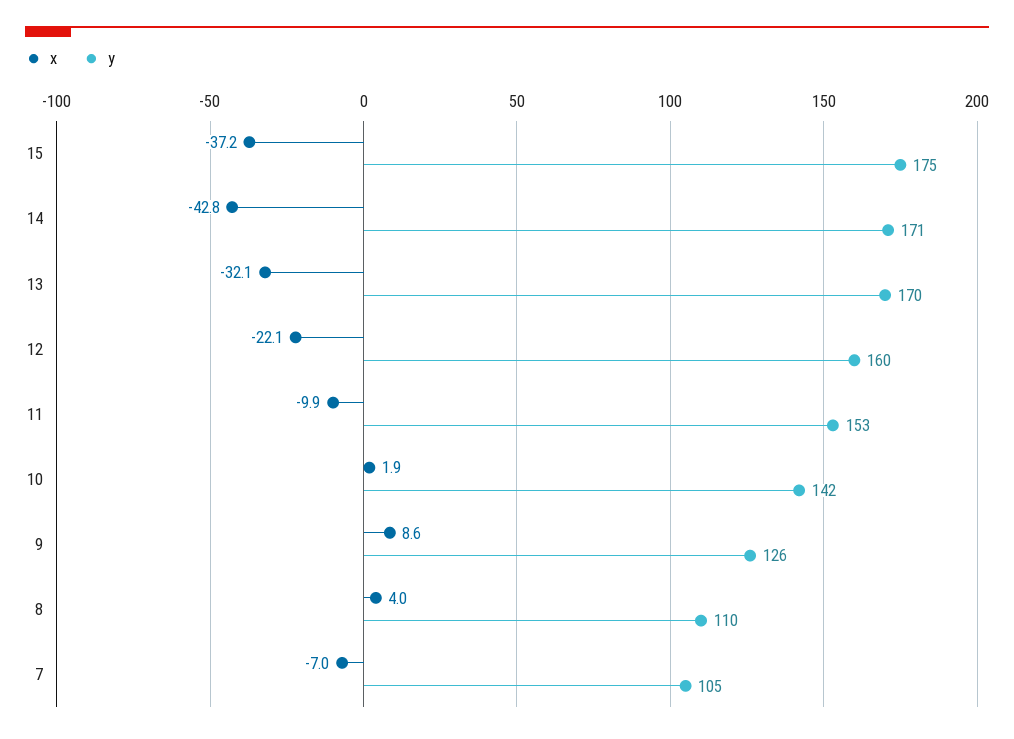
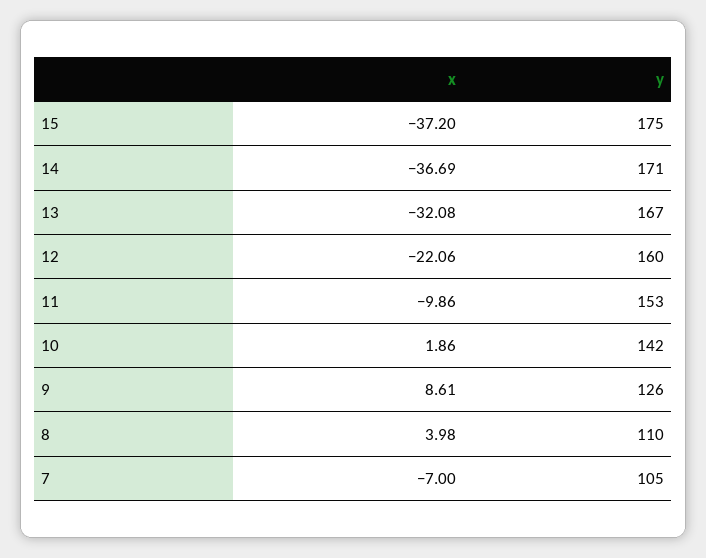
x, 14: -42.8 -> -36.69
y, 13: 170 -> 167

